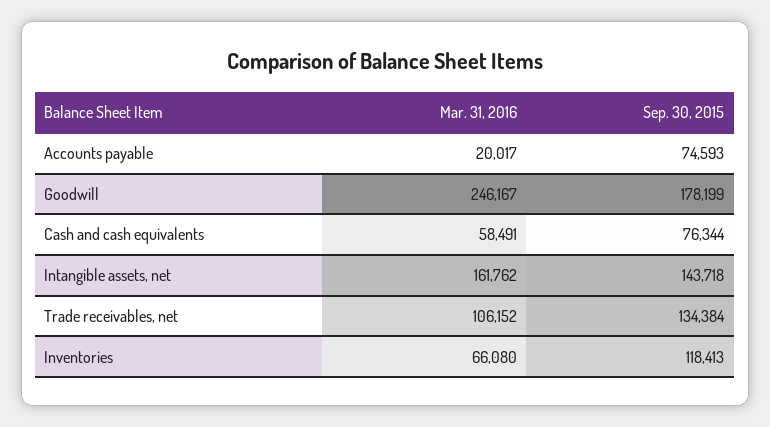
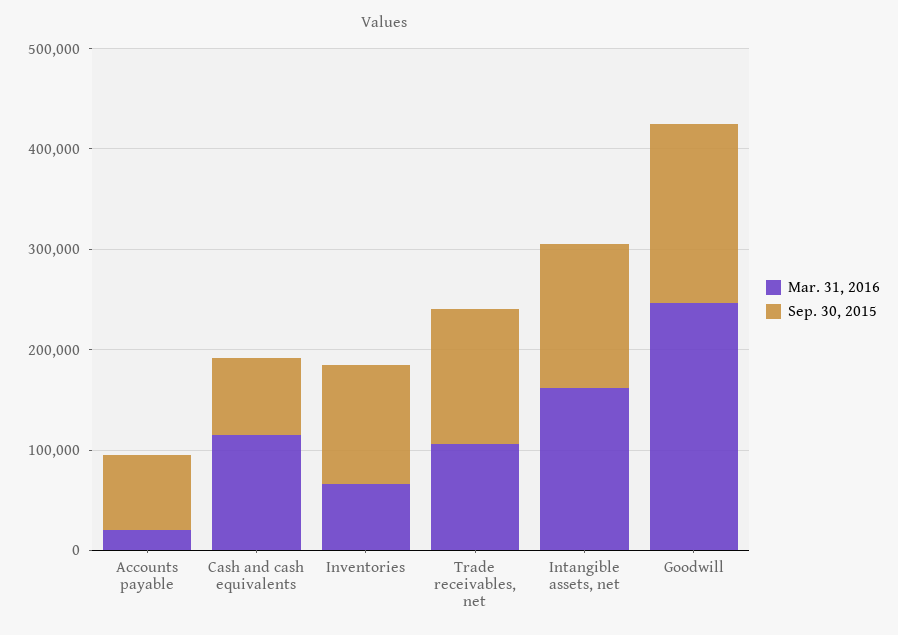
Mar. 31, 2016, Cash and cash equivalents: 58491 -> 120000

